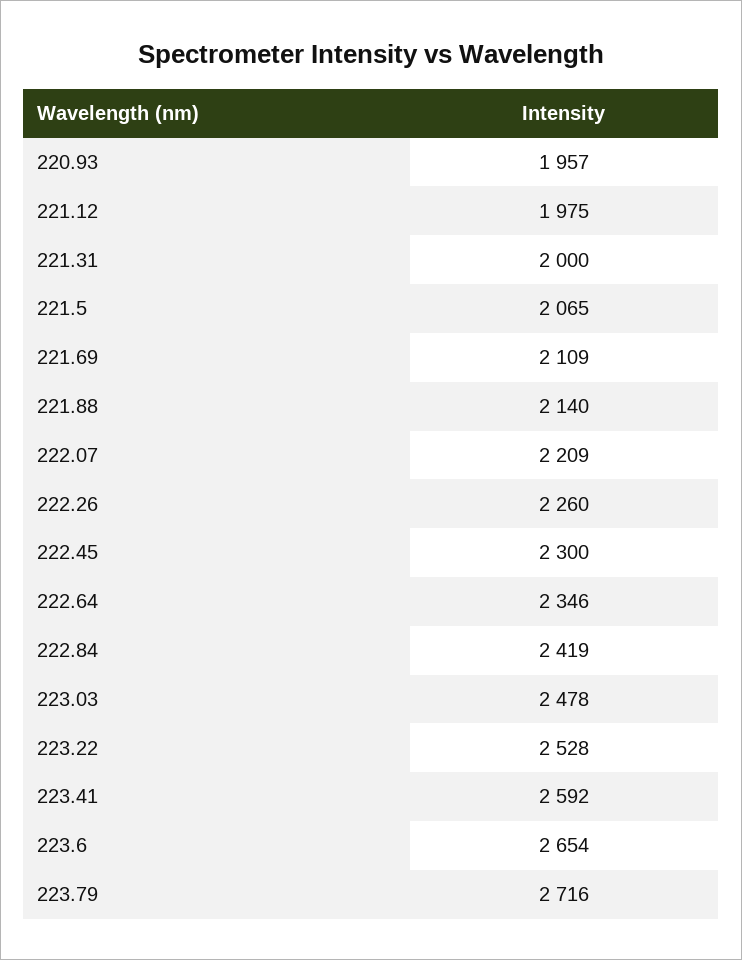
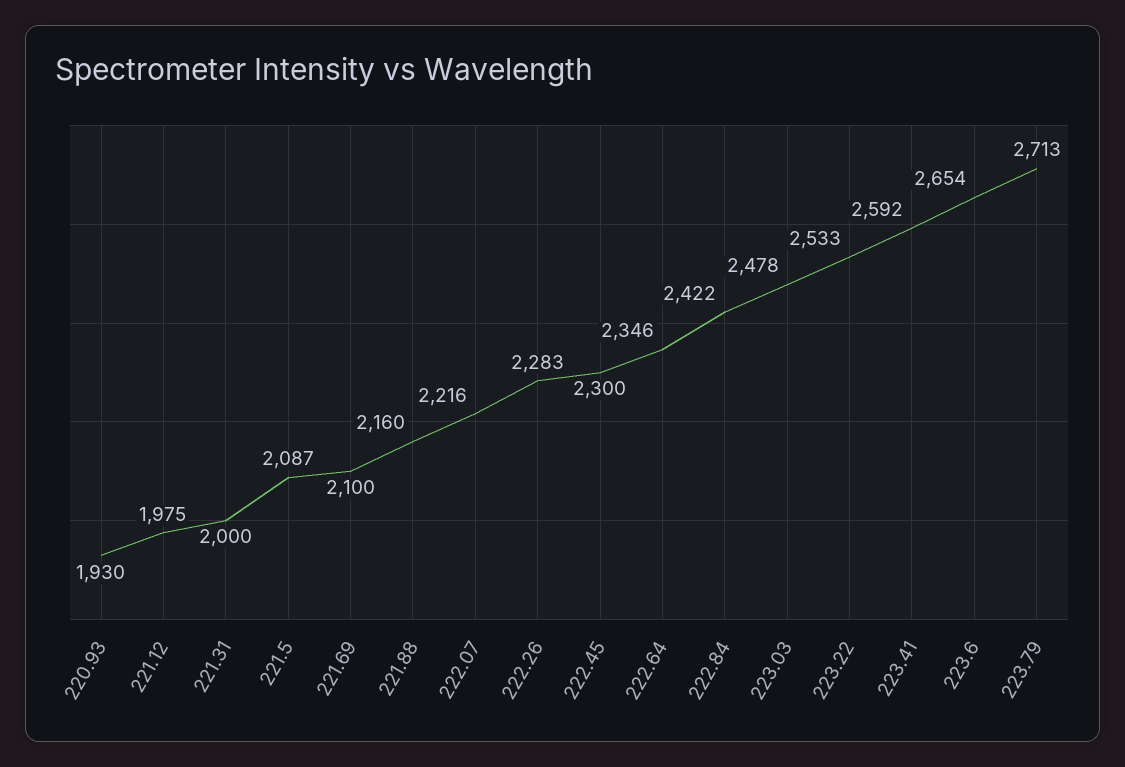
220.93: 1957 -> 1930
221.5: 2065 -> 2087
221.69: 2109 -> 2100
221.88: 2140 -> 2160
222.07: 2209 -> 2216
222.26: 2260 -> 2283
222.84: 2419 -> 2422
223.22: 2528 -> 2533
223.79: 2716 -> 2713

